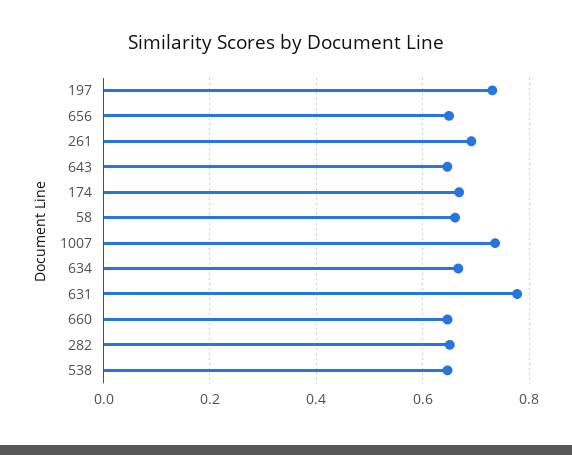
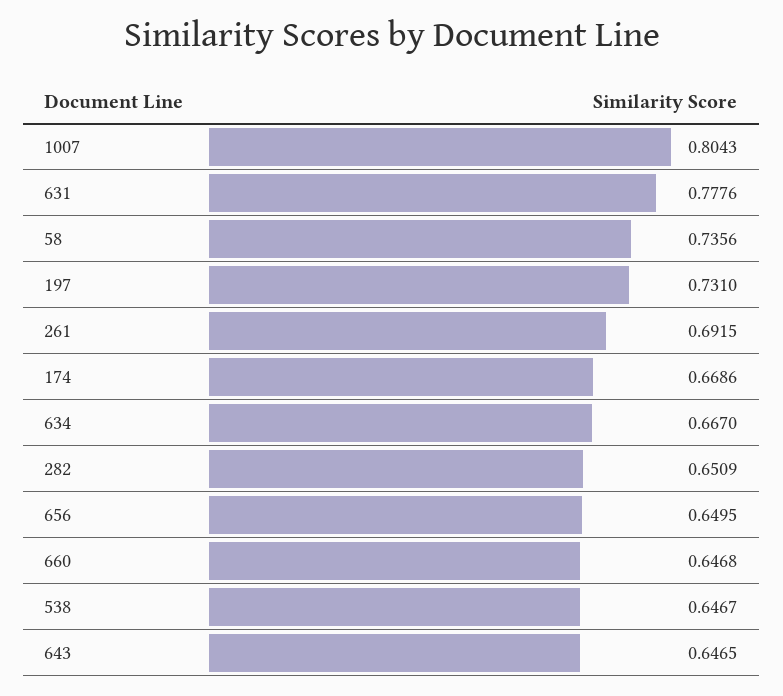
58: 0.66 -> 0.7356
1007: 0.74 -> 0.8043

